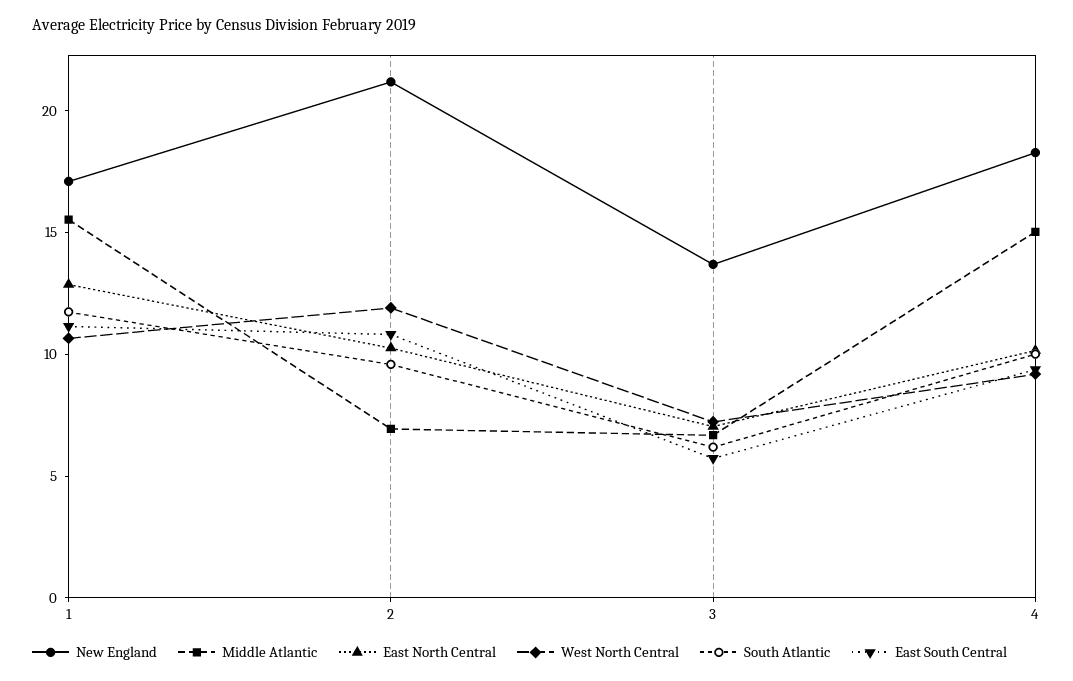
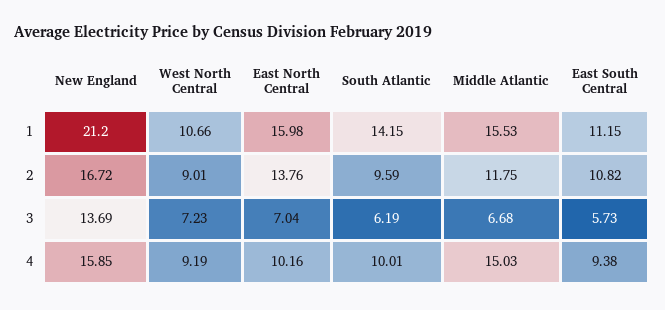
New England, 1: 17 -> 21.2
East North Central, 1: 13 -> 15.98
South Atlantic, 1: 12 -> 14.15
New England, 2: 21 -> 16.72
Middle Atlantic, 2: 7 -> 11.75
East North Central, 2: 10 -> 13.76
West North Central, 2: 12 -> 9.01
New England, 4: 18 -> 15.85

